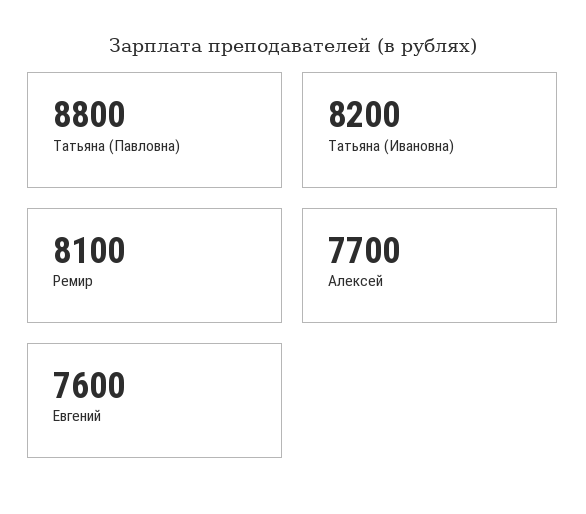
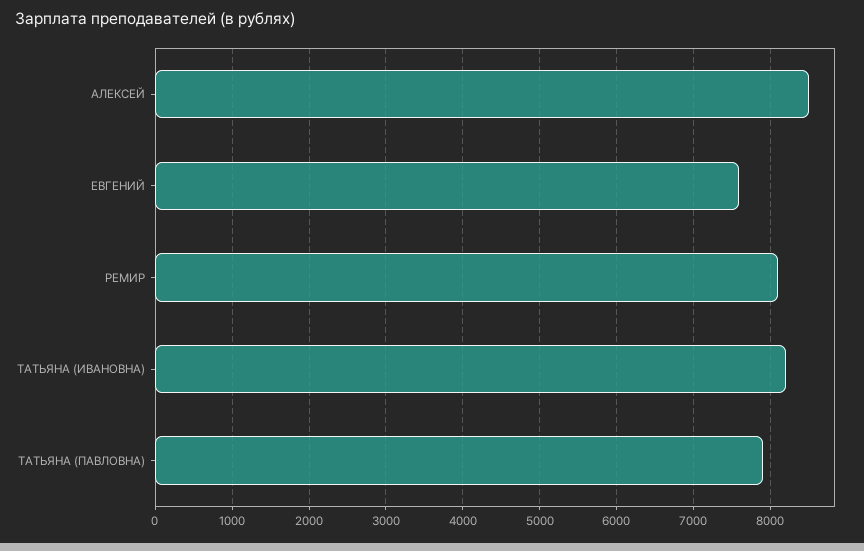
Татьяна (Павловна): 8800 -> 7900
Алексей: 7700 -> 8500

